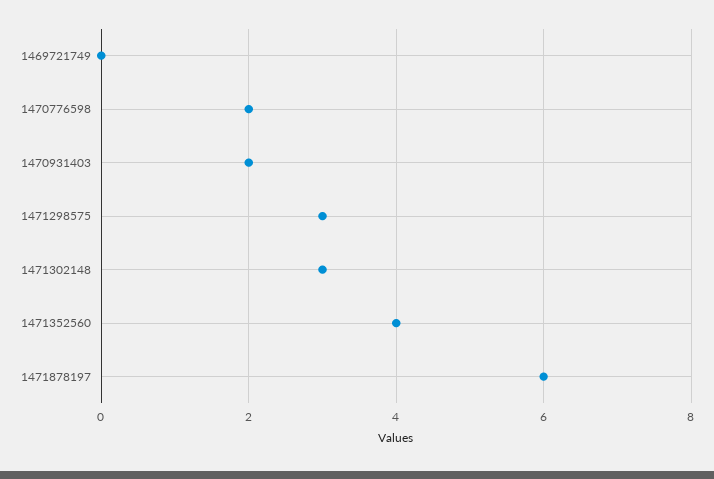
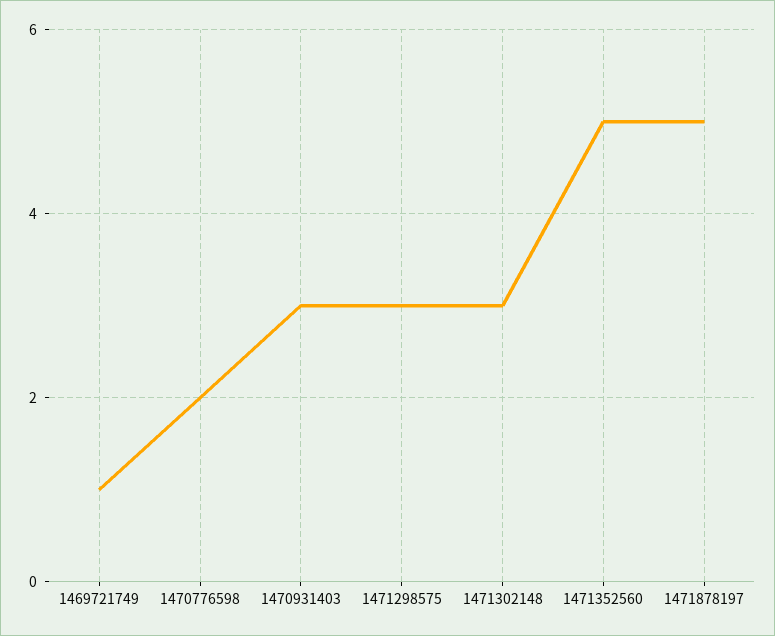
1469721749: 0 -> 1
1470931403: 2 -> 3
1471352560: 4 -> 5
1471878197: 6 -> 5

